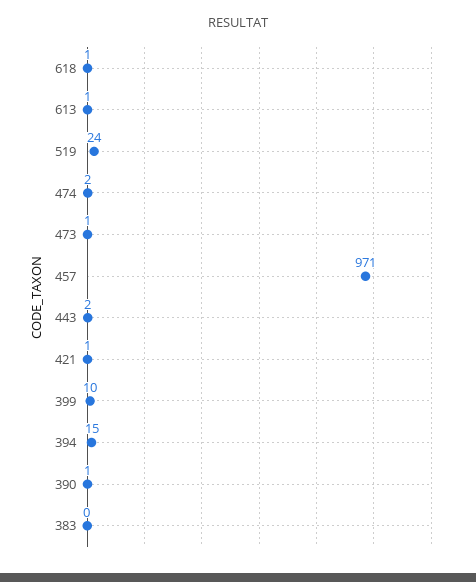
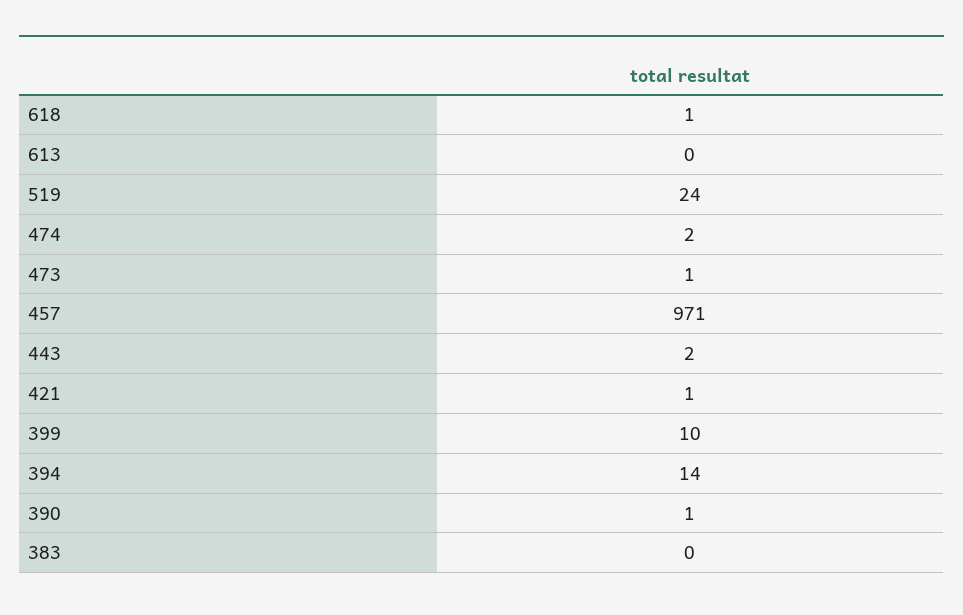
613: 1 -> 0
394: 15 -> 14

